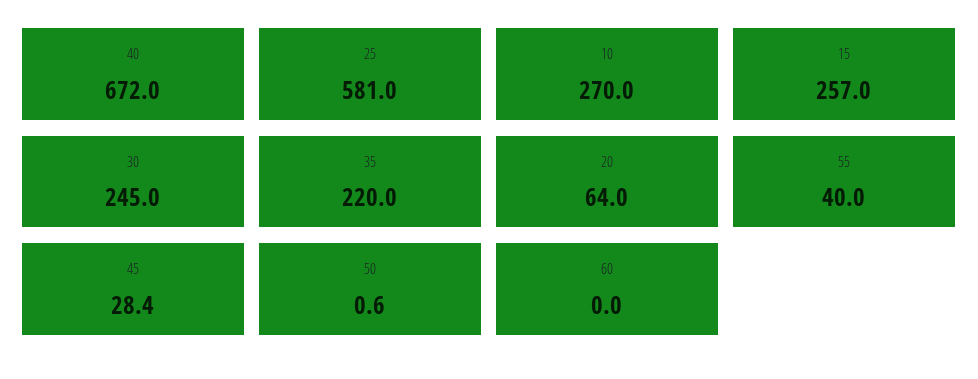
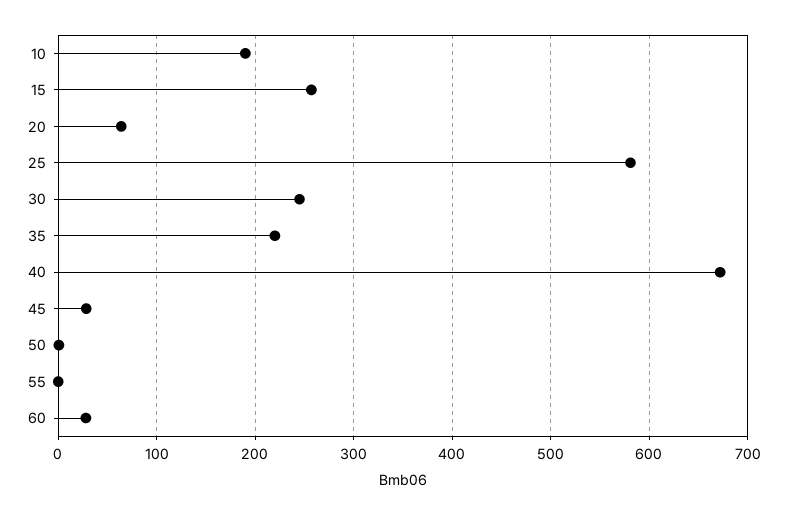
10: 270 -> 190
55: 40 -> 0
60: 0 -> 30

